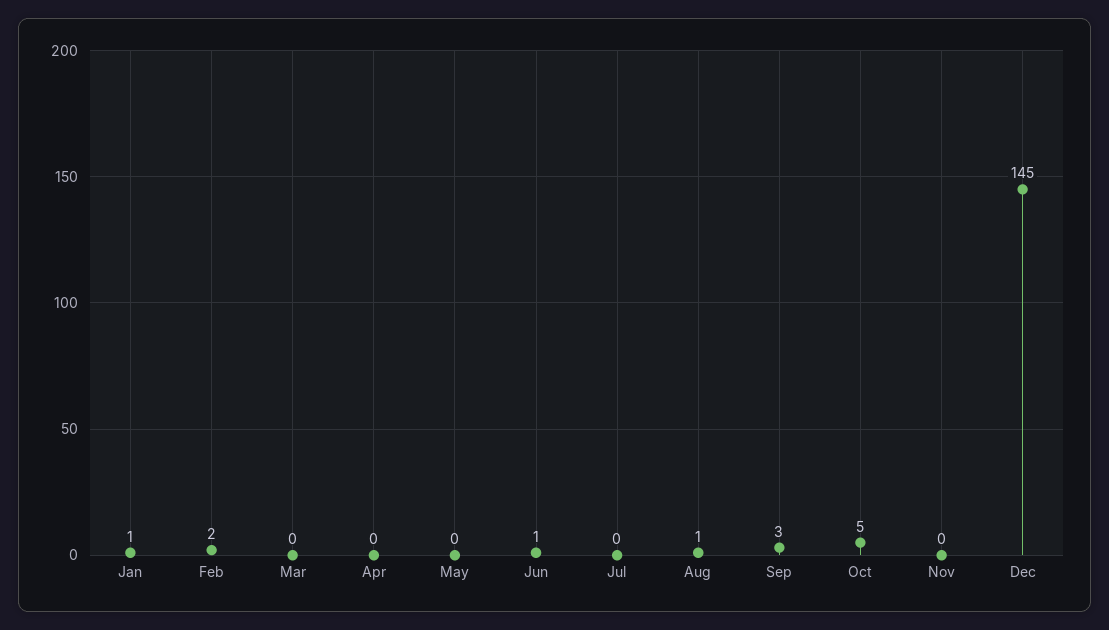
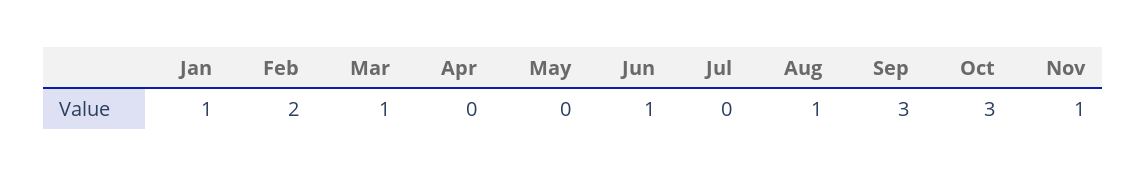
Mar: 0 -> 1
Oct: 5 -> 3
Nov: 0 -> 1
Dec: 145 -> none

